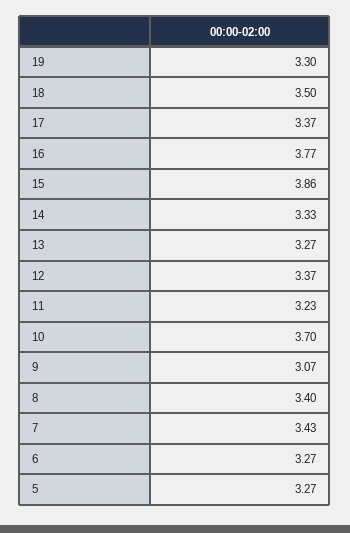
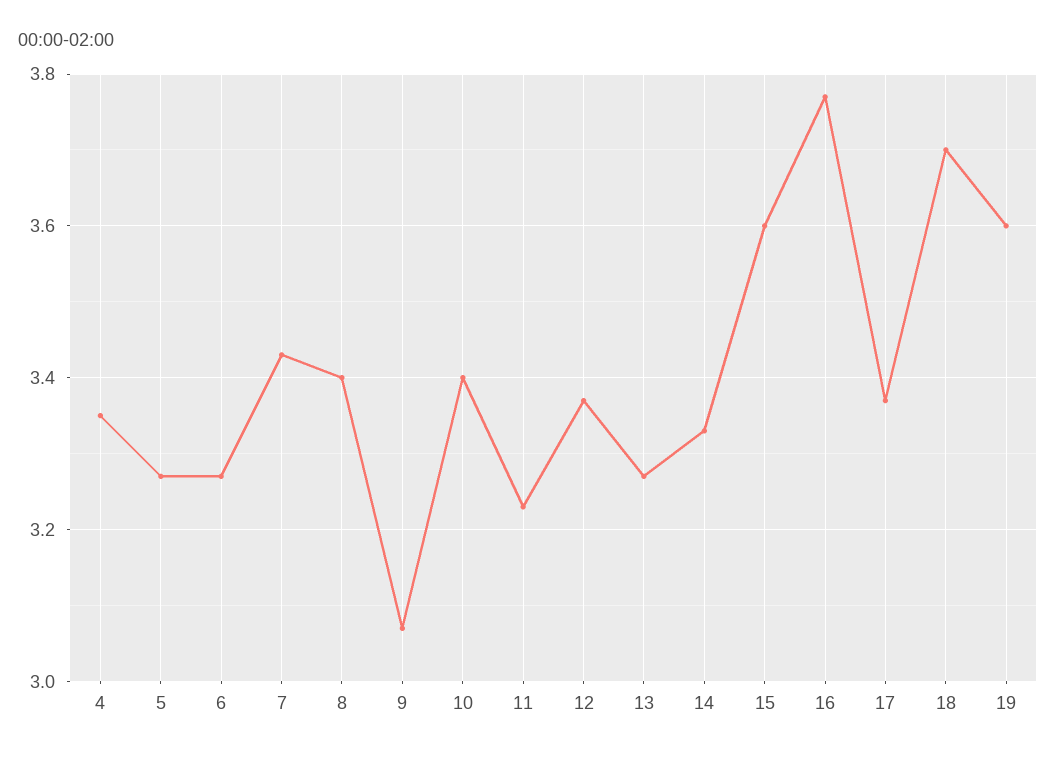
19: 3.3 -> 3.6
18: 3.5 -> 3.7
15: 3.86 -> 3.6
10: 3.7 -> 3.4
4: none -> 3.35

